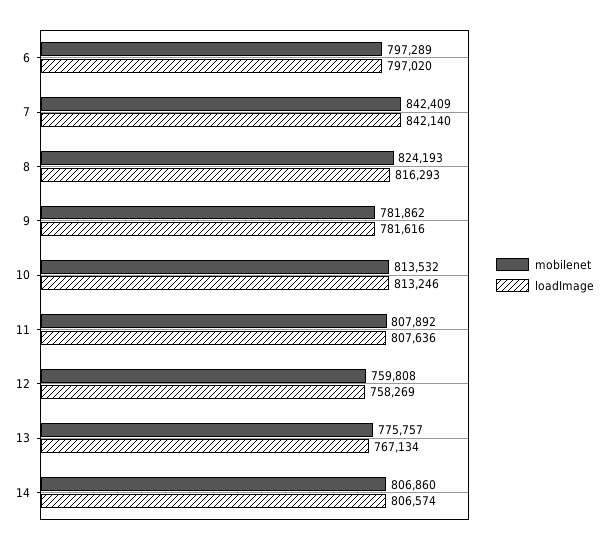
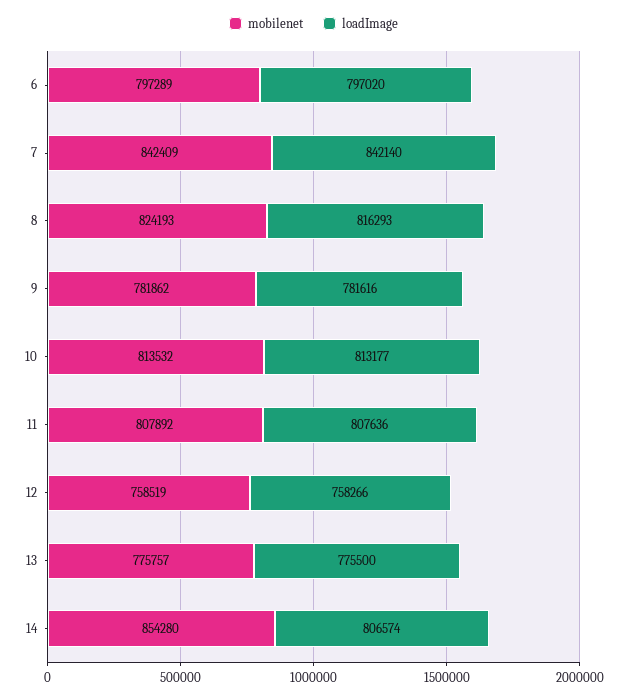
loadImage, 10: 813246 -> 813177
mobilenet, 12: 759808 -> 758519
loadImage, 12: 758269 -> 758266
loadImage, 13: 767134 -> 775500
mobilenet, 14: 806860 -> 854280

